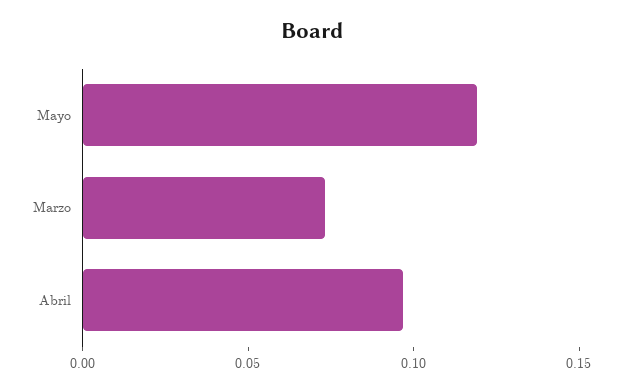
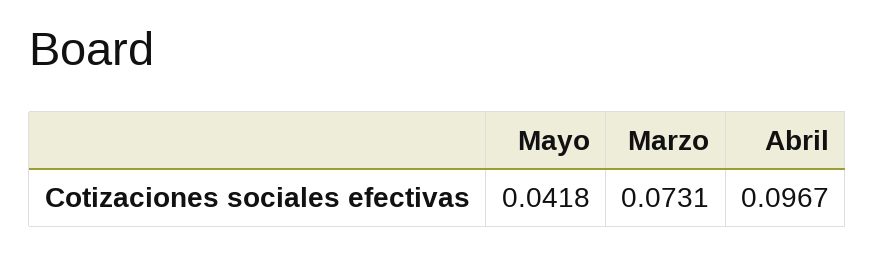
Mayo: 0.12 -> 0.0418

